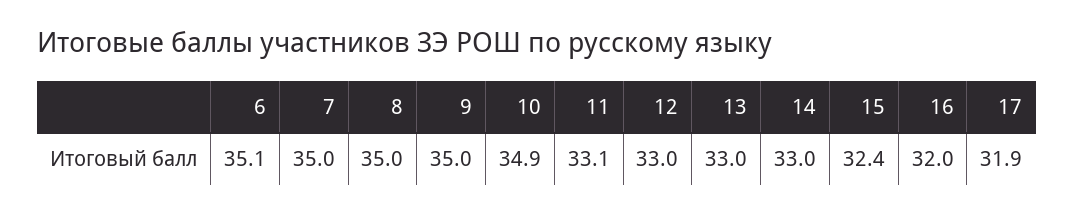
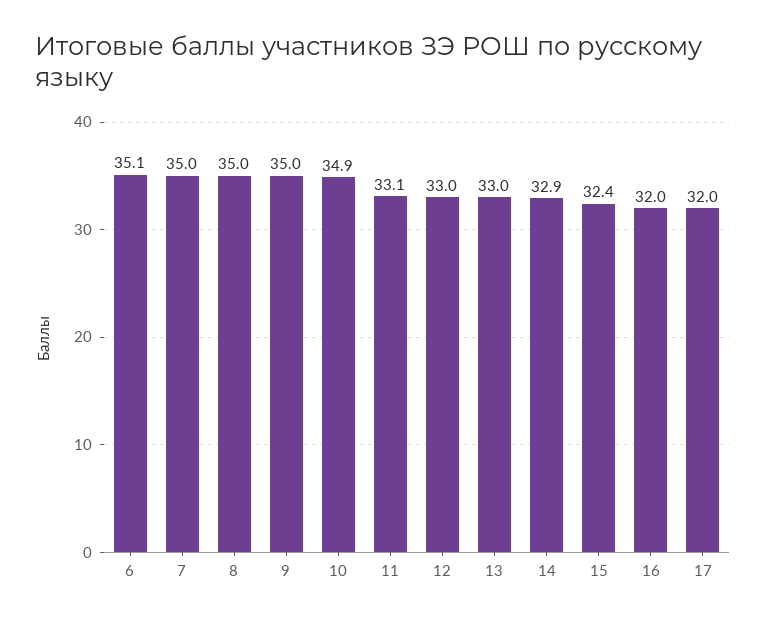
14: 33 -> 32.9
17: 31.9 -> 32

